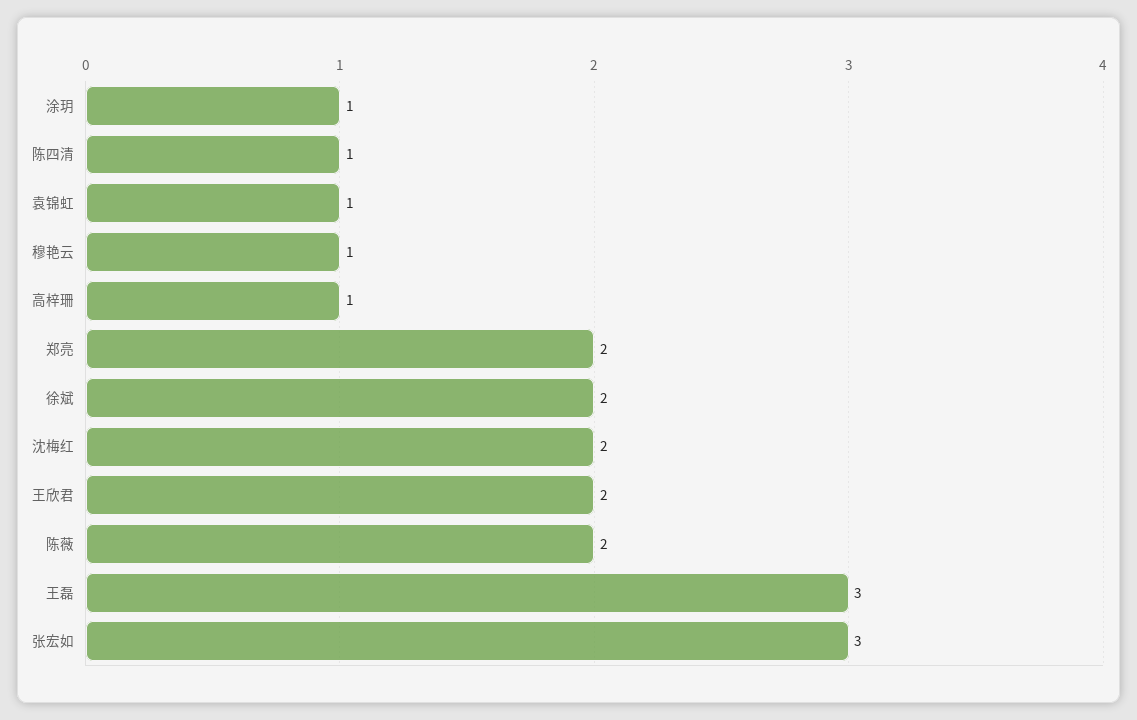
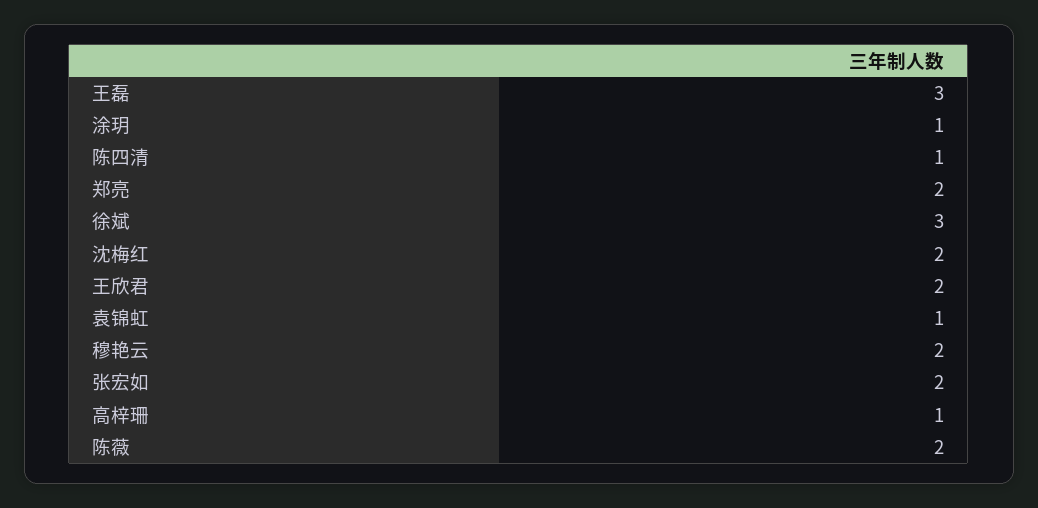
穆艳云: 1 -> 2
徐斌: 2 -> 3
张宏如: 3 -> 2

